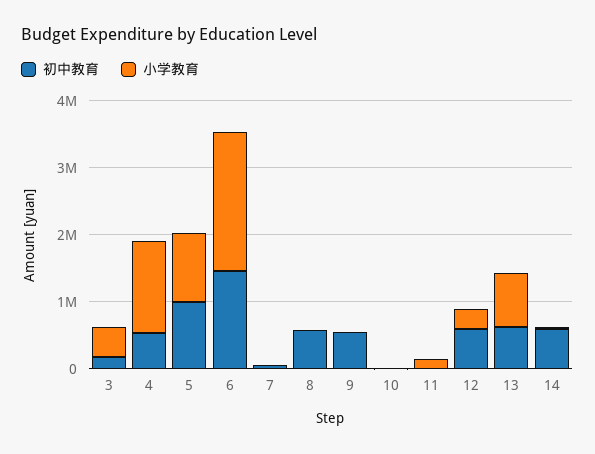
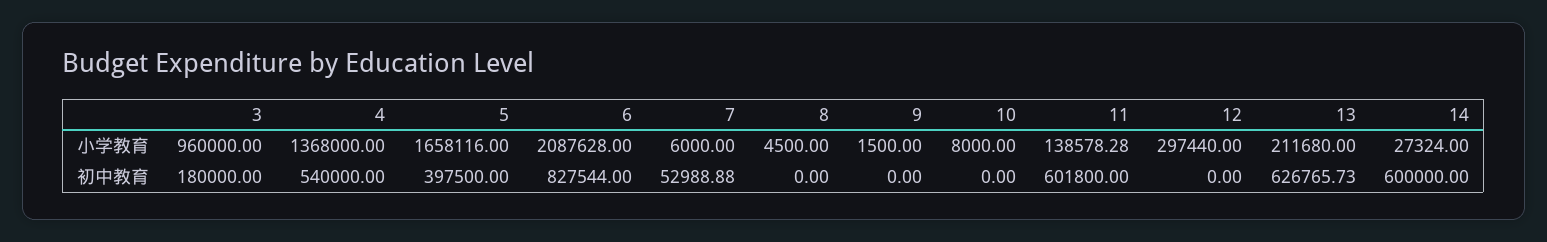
小学教育, 3: 400000 -> 960000
初中教育, 5: 1000000 -> 397500
小学教育, 5: 1000000 -> 1658116
初中教育, 6: 1400000 -> 827544
初中教育, 8: 600000 -> 0
初中教育, 9: 600000 -> 0
初中教育, 11: 0 -> 601800
初中教育, 12: 600000 -> 0
小学教育, 13: 800000 -> 211680

